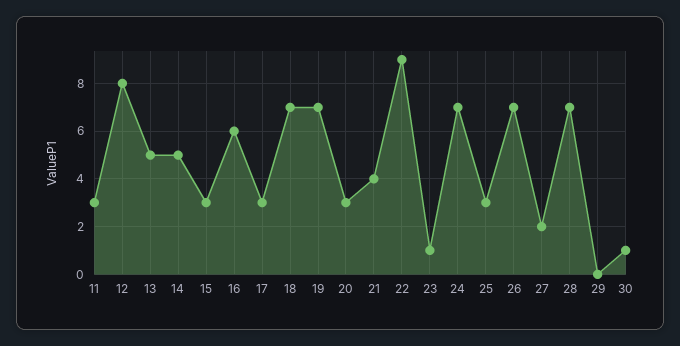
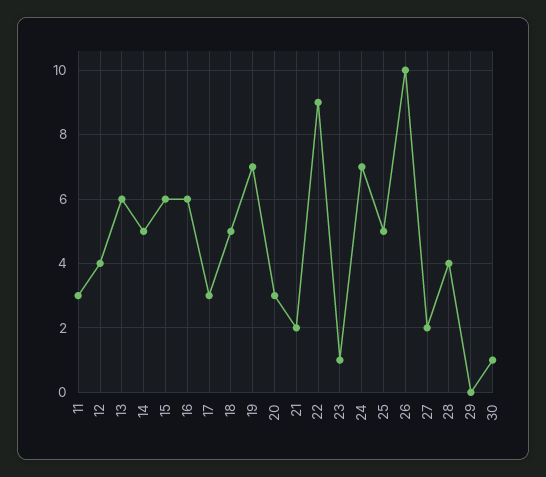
12: 8 -> 4
13: 5 -> 6
15: 3 -> 6
18: 7 -> 5
21: 4 -> 2
25: 3 -> 5
26: 7 -> 10
28: 7 -> 4

